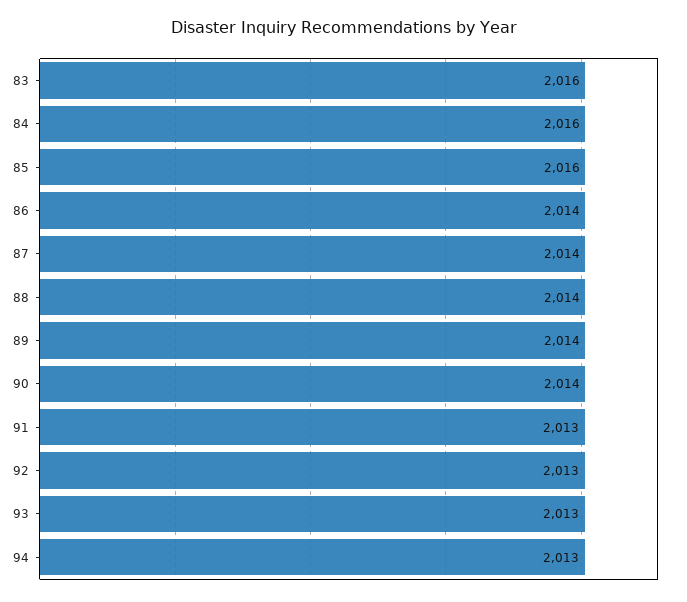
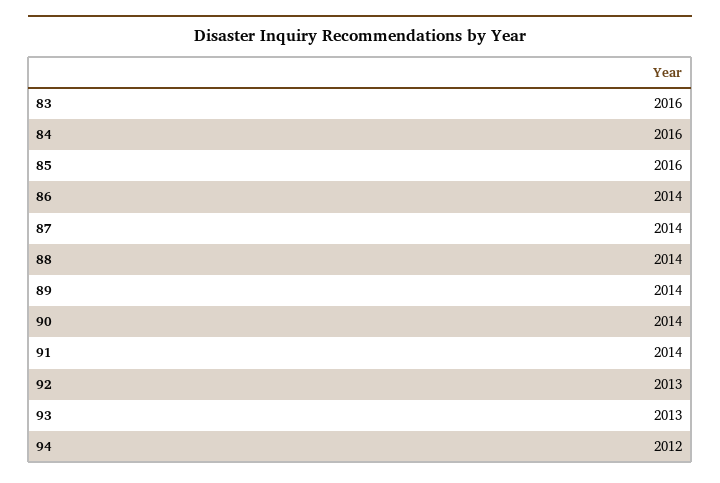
91: 2013 -> 2014
94: 2013 -> 2012

